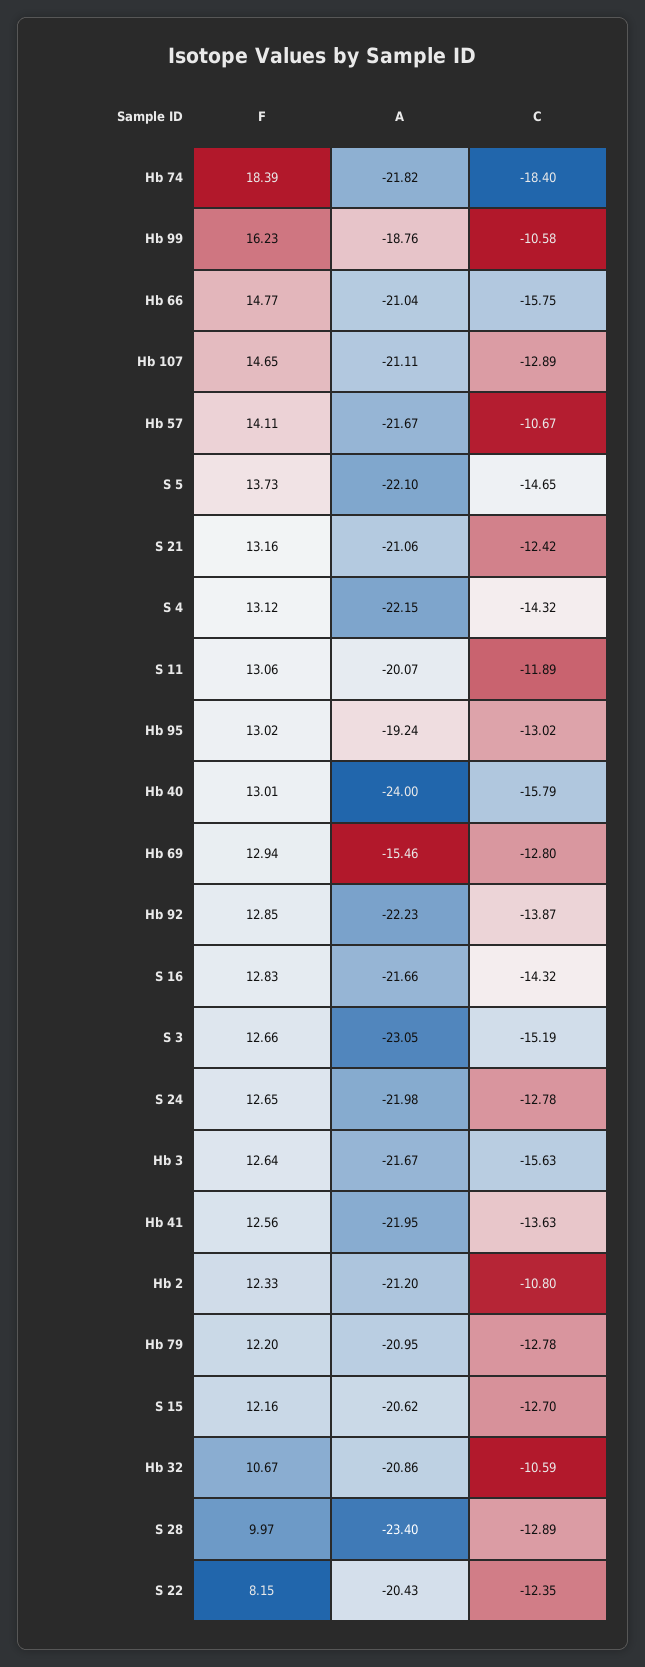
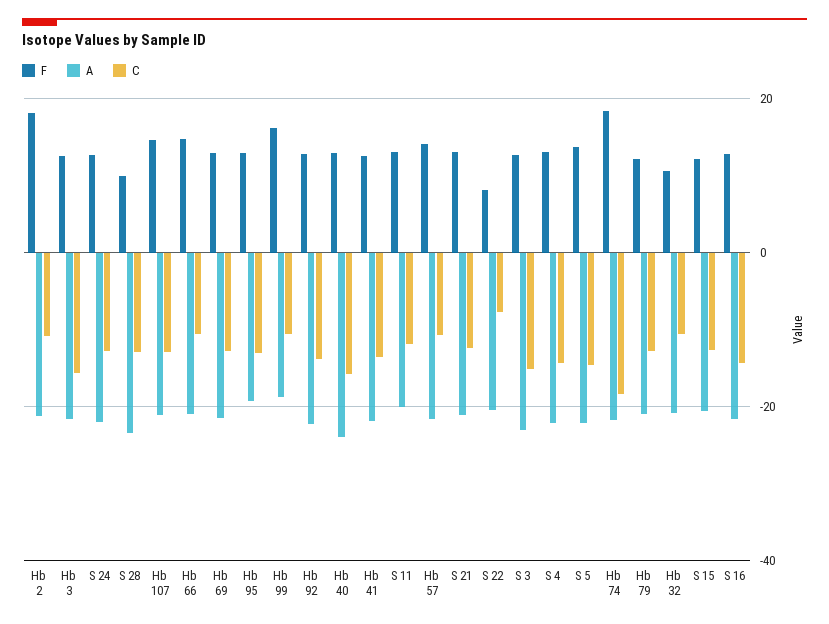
C, Hb 66: -15.75 -> -10
A, Hb 69: -15.46 -> -22
F, Hb 2: 12.33 -> 18
C, S 22: -12.35 -> -8

